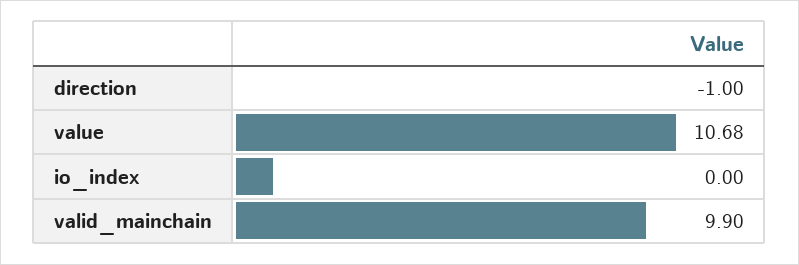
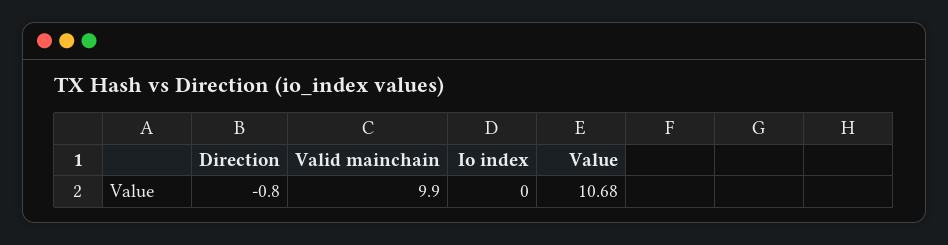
direction: -1 -> -0.8

